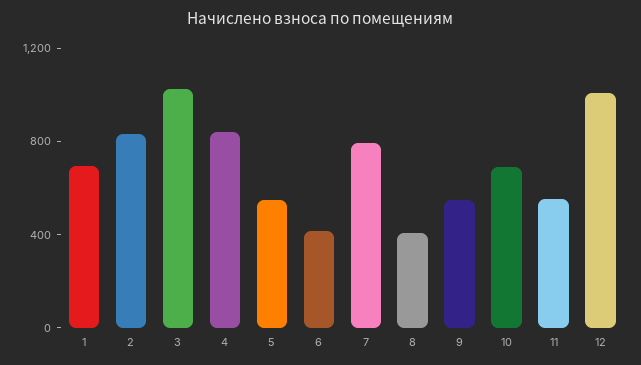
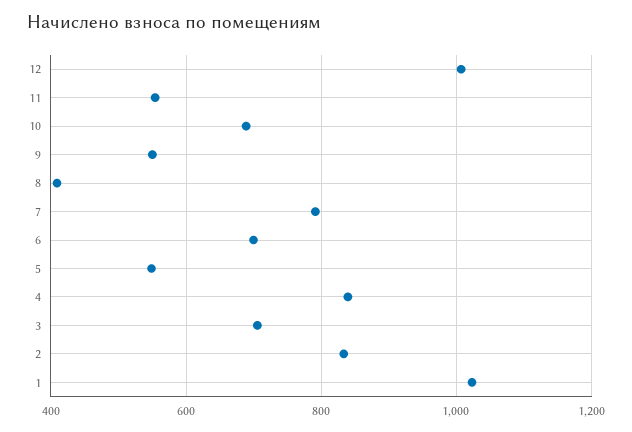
1: 700 -> 1020
3: 1000 -> 700
6: 400 -> 700

